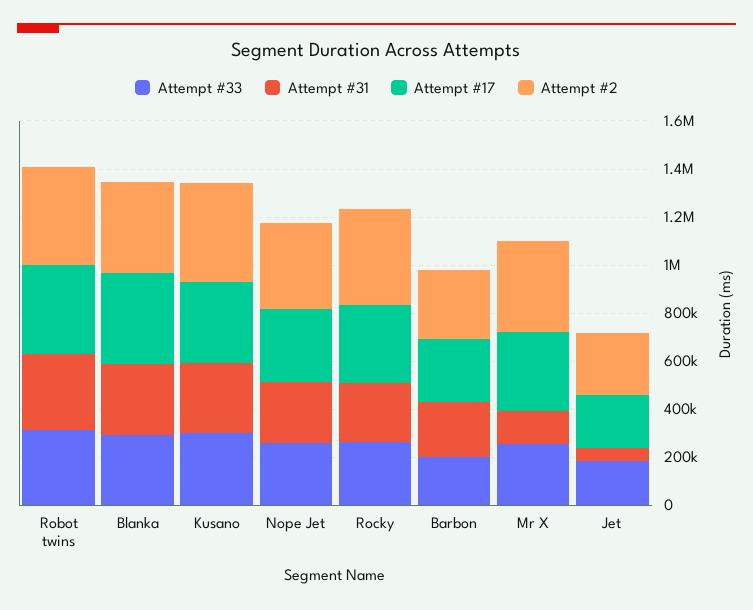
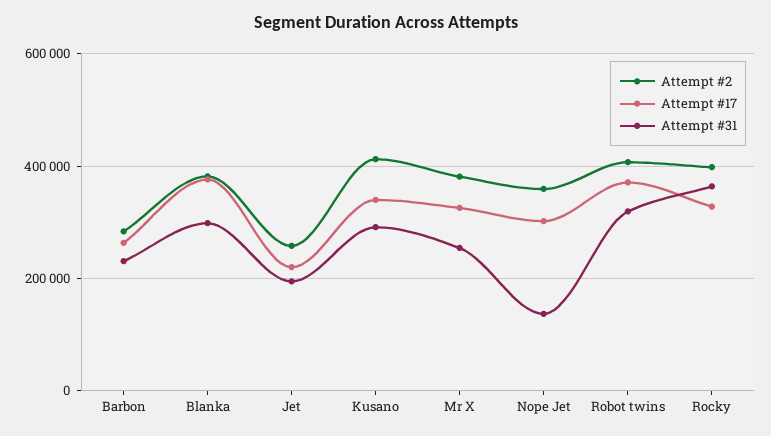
Attempt #33, Robot twins: 300000 -> none
Attempt #33, Blanka: 300000 -> none
Attempt #33, Kusano: 300000 -> none
Attempt #33, Nope Jet: 250000 -> none
Attempt #31, Nope Jet: 250000 -> 140000
Attempt #33, Rocky: 250000 -> none
Attempt #31, Rocky: 250000 -> 360000
Attempt #33, Barbon: 200000 -> none
Attempt #33, Mr X: 250000 -> none
Attempt #31, Mr X: 150000 -> 260000
Attempt #33, Jet: 200000 -> none
Attempt #31, Jet: 50000 -> 200000

